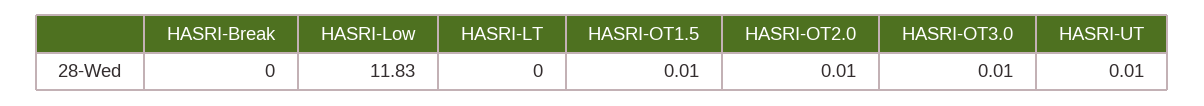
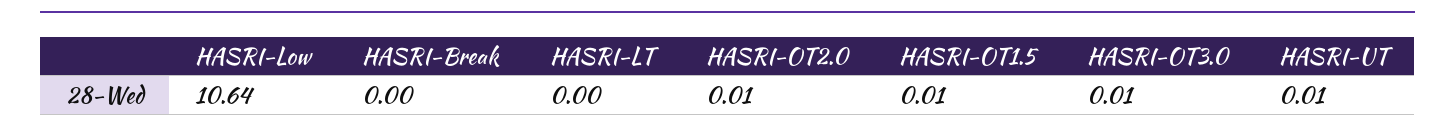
HASRI-Low: 11.83 -> 10.64

